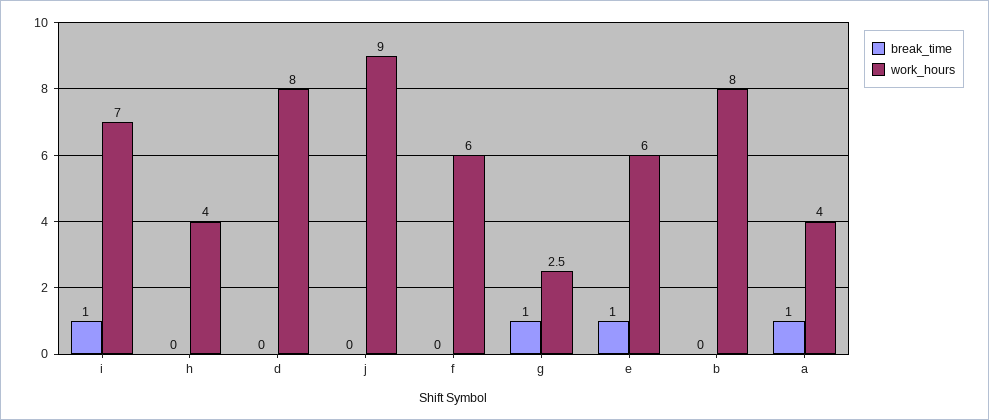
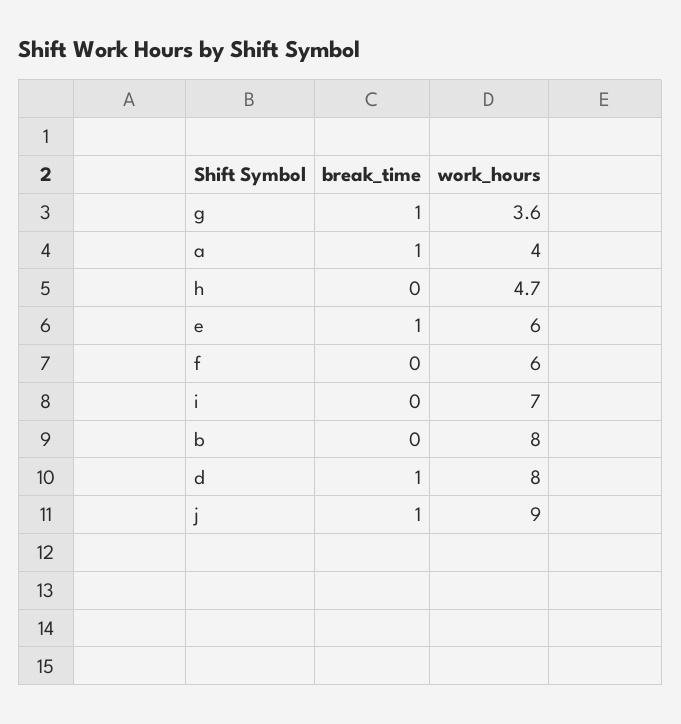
break_time, i: 1 -> 0
work_hours, h: 4 -> 4.7
break_time, d: 0 -> 1
break_time, j: 0 -> 1
work_hours, g: 2.5 -> 3.6

